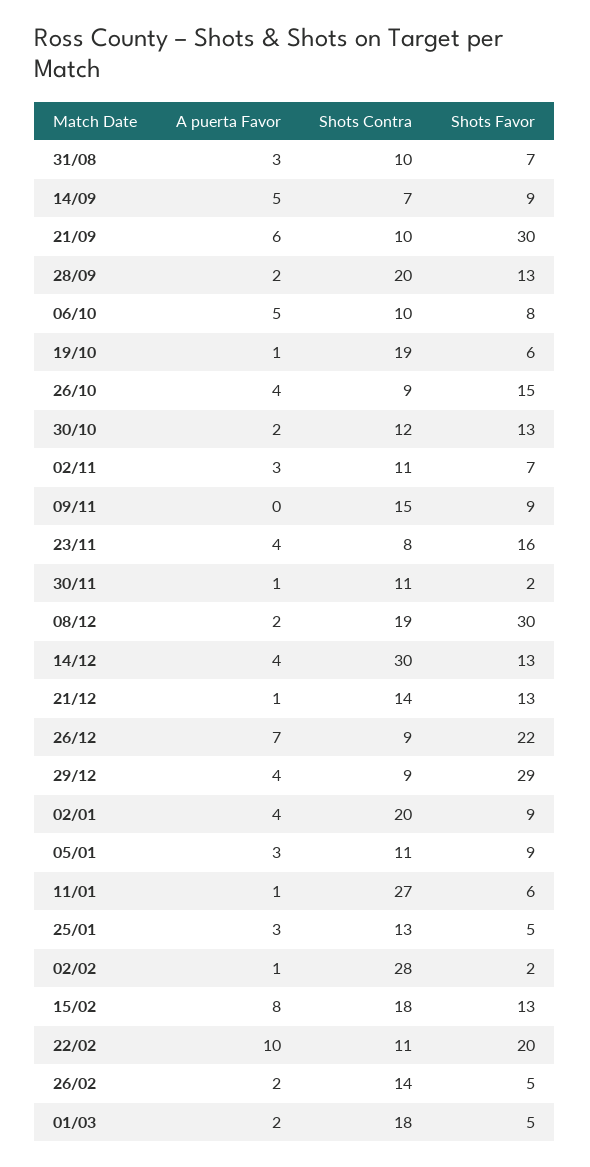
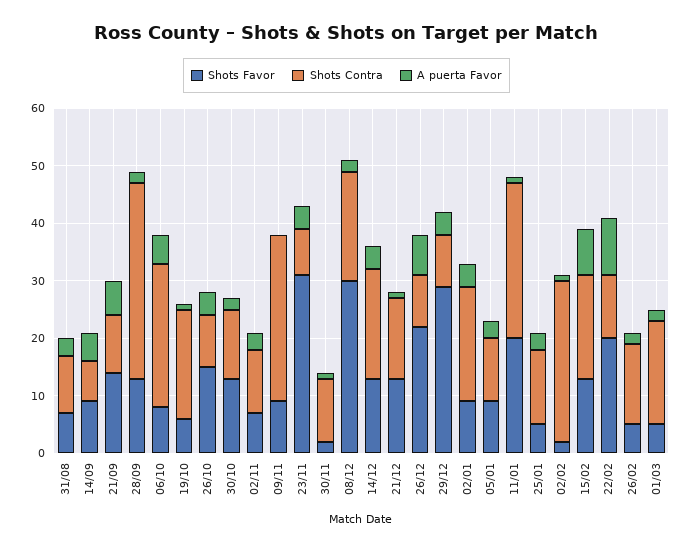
Shots Favor, 21/09: 30 -> 15
Shots Contra, 28/09: 20 -> 35
Shots Contra, 06/10: 10 -> 25
Shots Contra, 09/11: 15 -> 30
Shots Favor, 23/11: 16 -> 30
Shots Contra, 14/12: 30 -> 20
Shots Favor, 11/01: 6 -> 20

